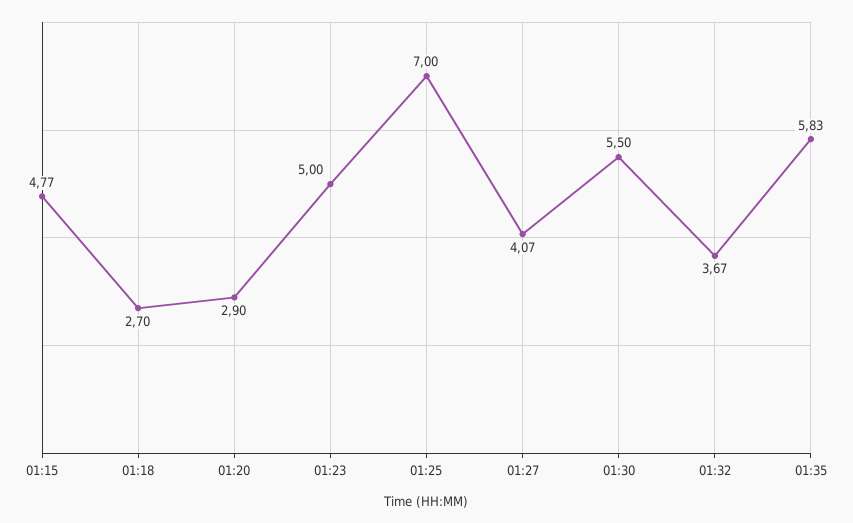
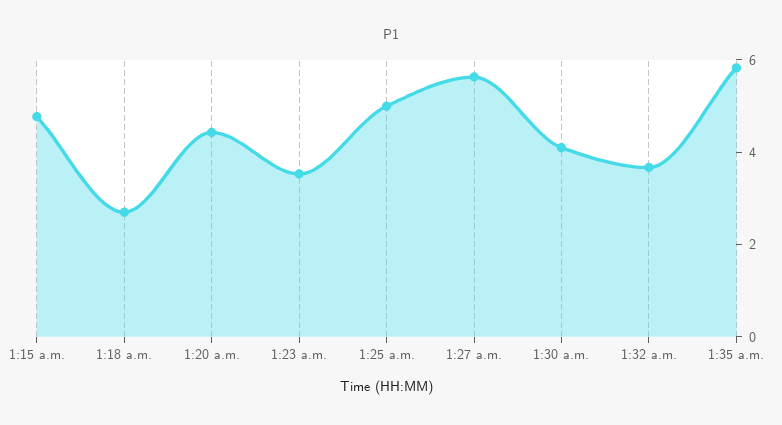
01:20: 2.9 -> 4.5
01:23: 5 -> 3.5
01:25: 7 -> 5
01:27: 4.07 -> 5.5
01:30: 5.5 -> 4

